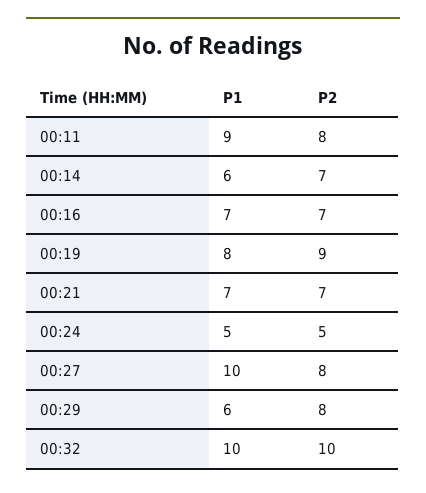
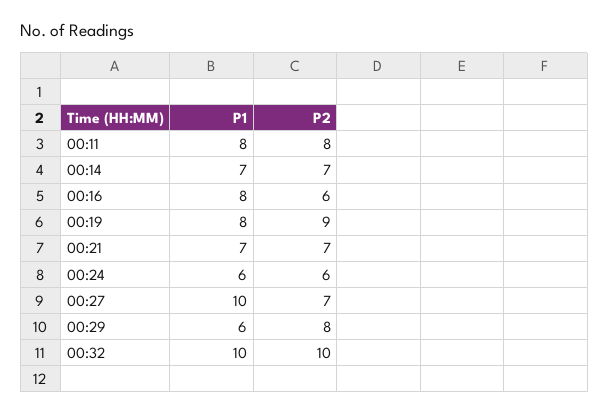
P1, 00:11: 9 -> 8
P1, 00:14: 6 -> 7
P1, 00:16: 7 -> 8
P2, 00:16: 7 -> 6
P1, 00:24: 5 -> 6
P2, 00:24: 5 -> 6
P2, 00:27: 8 -> 7

